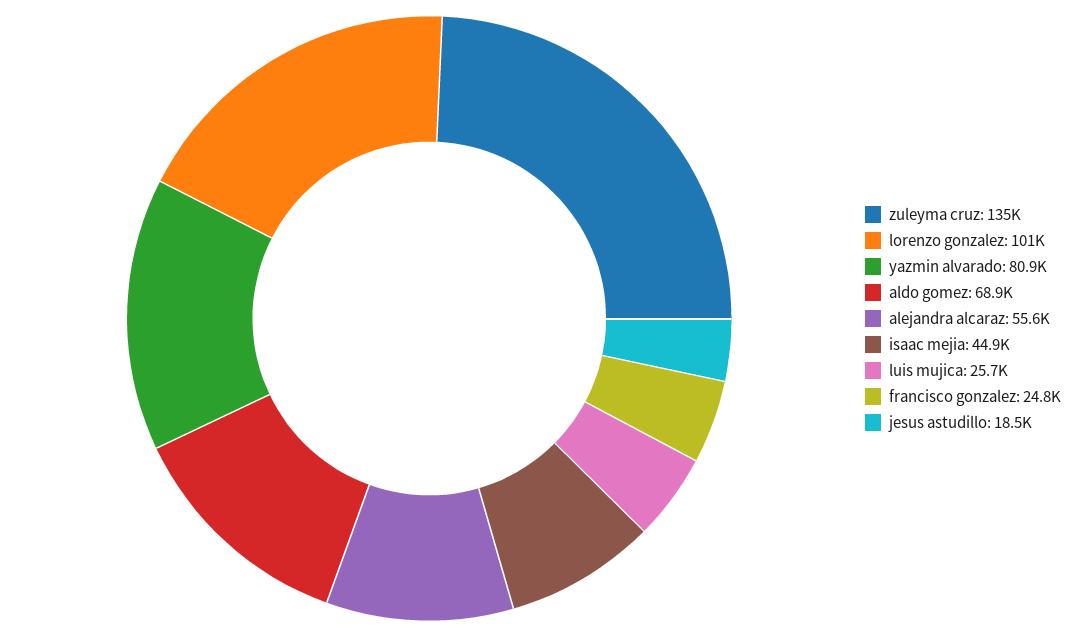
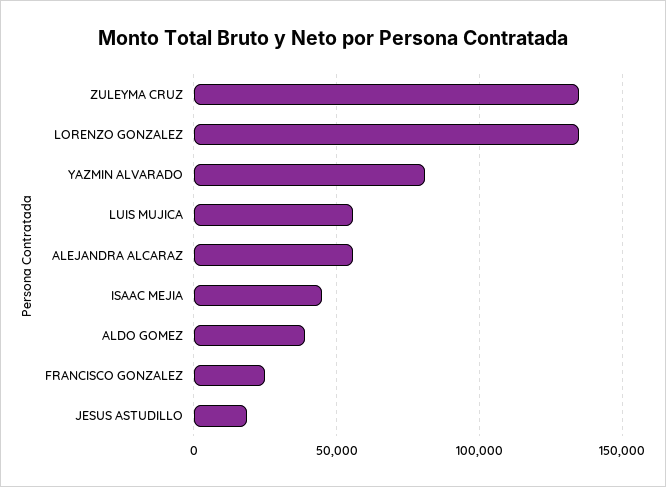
lorenzo gonzalez: 101000 -> 135000
aldo gomez: 68900 -> 40000
luis mujica: 25700 -> 55000

